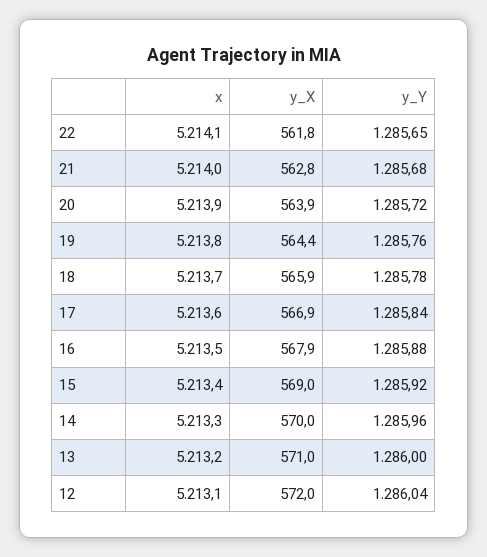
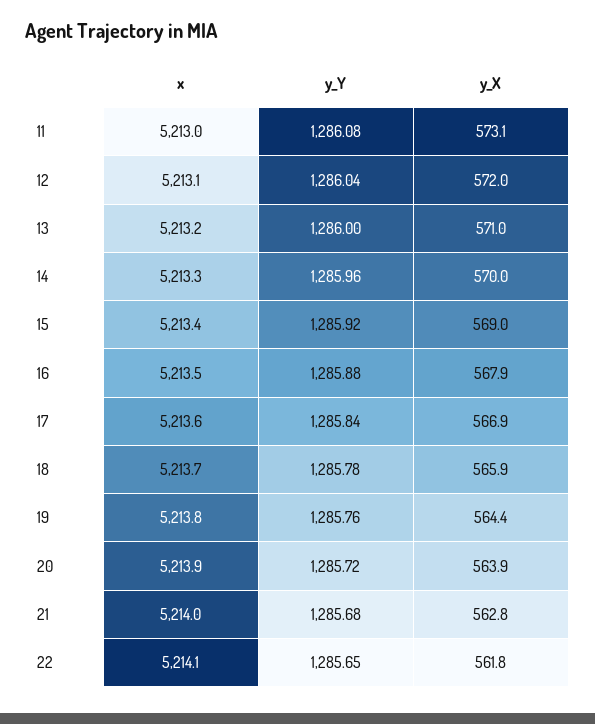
x, 11: none -> 5213
y_Y, 11: none -> 1286.08
y_X, 11: none -> 573.1

